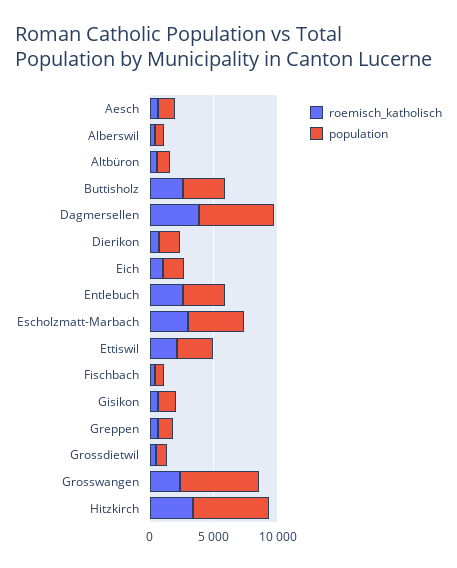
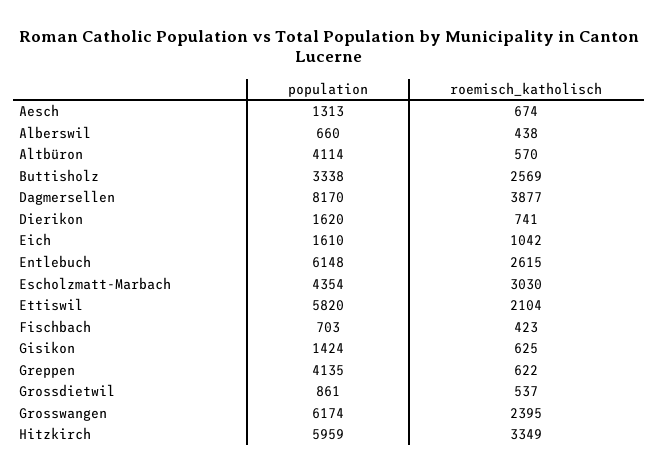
population, Altbüron: 1000 -> 4114
population, Dagmersellen: 6000 -> 8170
population, Entlebuch: 3000 -> 6148
population, Ettiswil: 3000 -> 5820
population, Greppen: 1000 -> 4135

